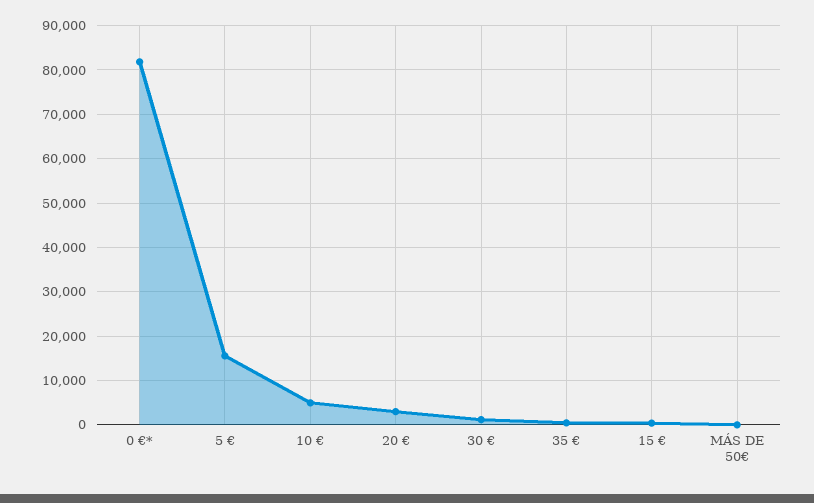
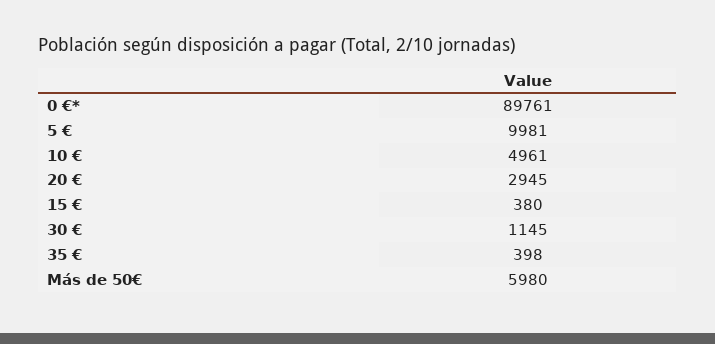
0 €*: 82000 -> 89761
5 €: 16000 -> 9981
MÁS DE 50€: 0 -> 5980

